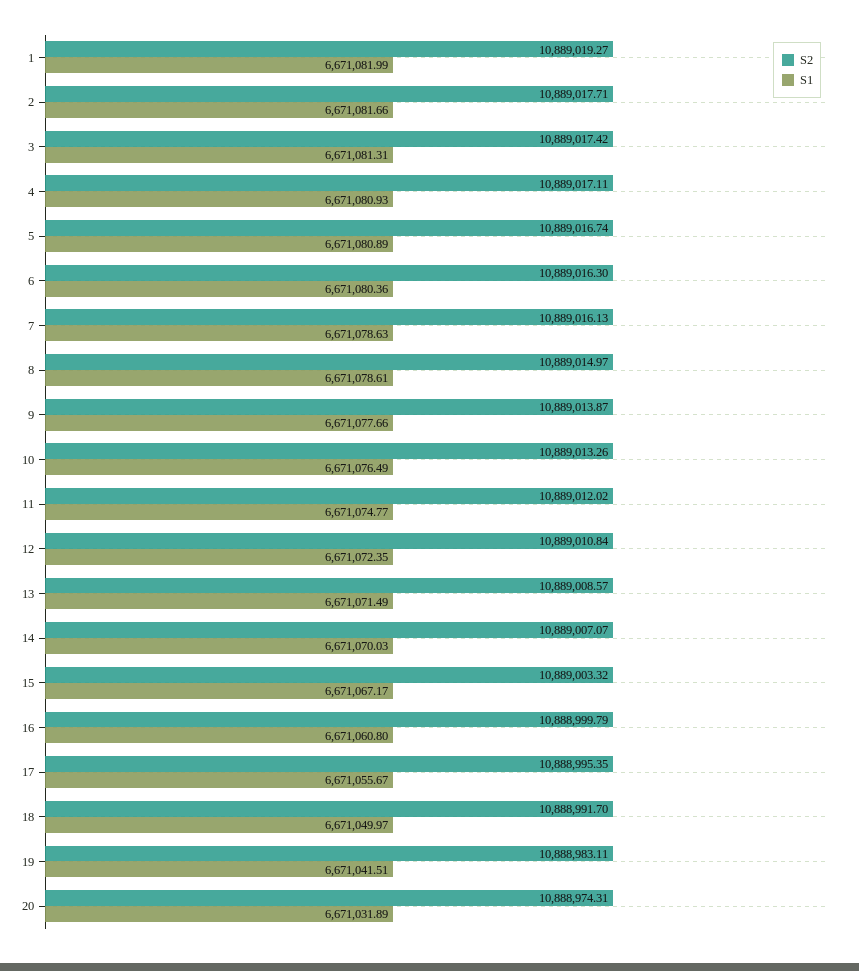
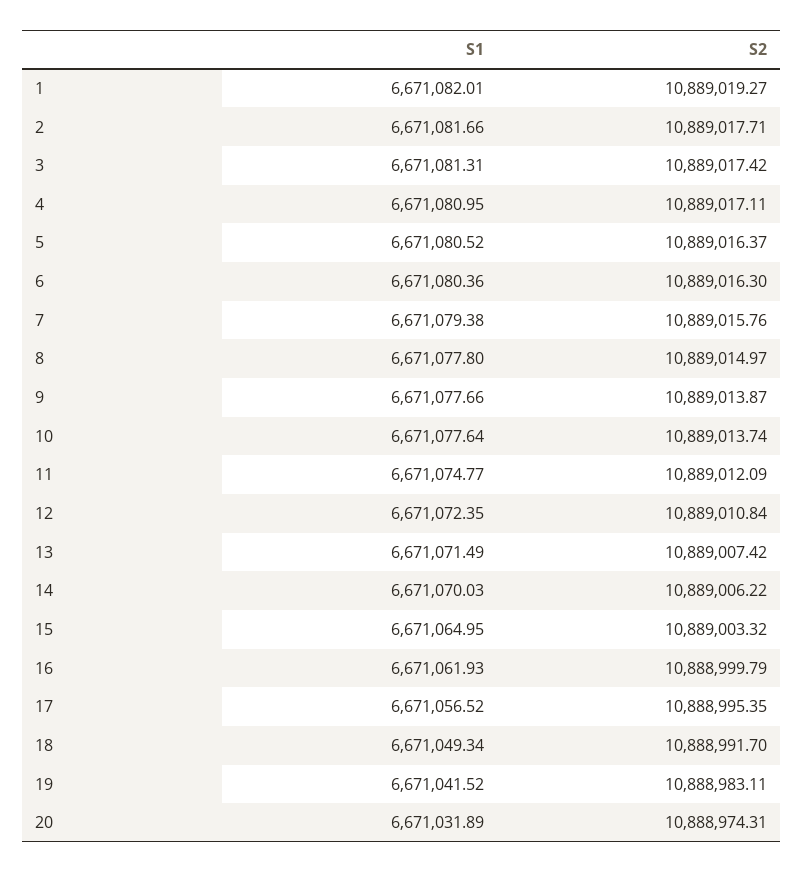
S1, 1: 6671081.99 -> 6671082.01
S1, 4: 6671080.93 -> 6671080.95
S2, 5: 10889016.74 -> 10889016.37
S1, 5: 6671080.89 -> 6671080.52
S2, 7: 10889016.13 -> 10889015.76
S1, 7: 6671078.63 -> 6671079.38
S1, 8: 6671078.61 -> 6671077.8
S2, 10: 10889013.26 -> 10889013.74
S1, 10: 6671076.49 -> 6671077.64
S2, 11: 10889012.02 -> 10889012.09
S2, 13: 10889008.57 -> 10889007.42
S2, 14: 10889007.07 -> 10889006.22
S1, 15: 6671067.17 -> 6671064.95
S1, 16: 6671060.8 -> 6671061.93
S1, 17: 6671055.67 -> 6671056.52
S1, 18: 6671049.97 -> 6671049.34
S1, 19: 6671041.51 -> 6671041.52

